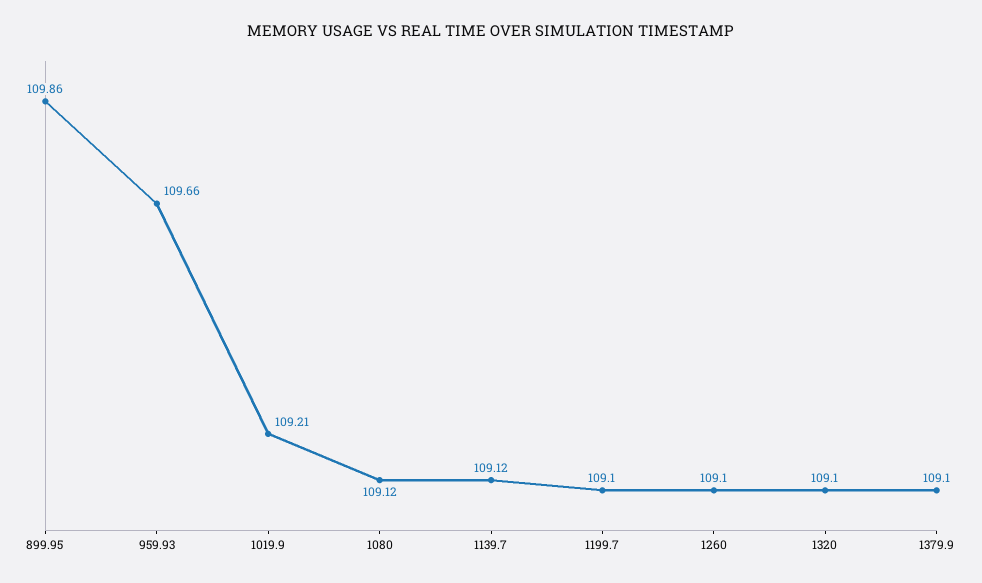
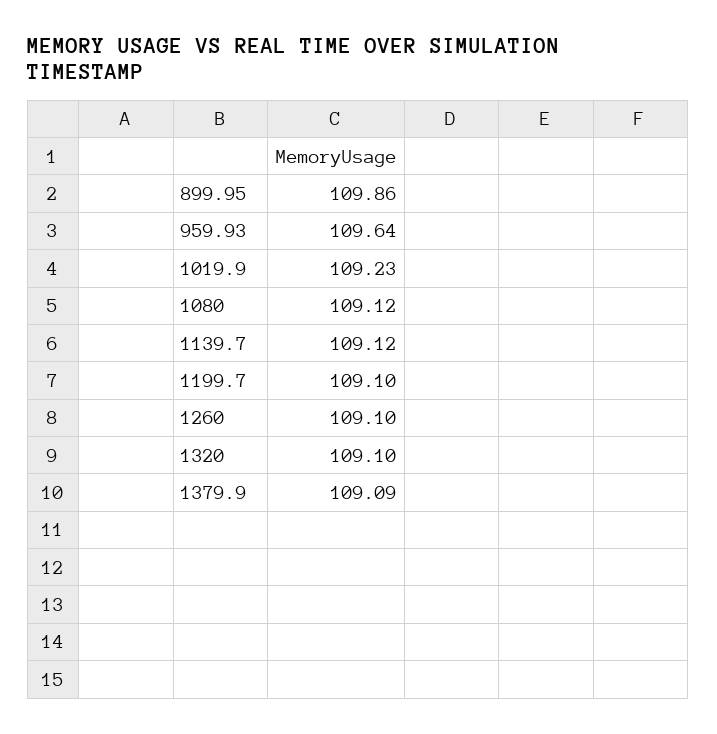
959.93: 109.66 -> 109.64
1019.9: 109.21 -> 109.23
1379.9: 109.1 -> 109.09

